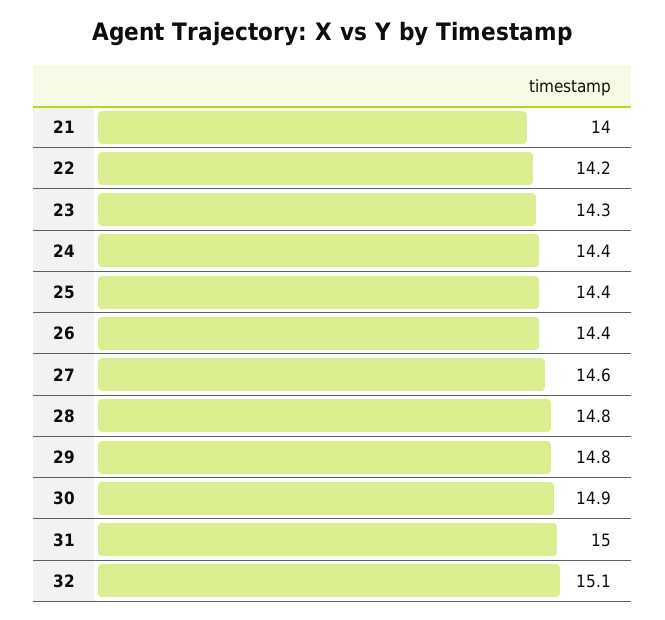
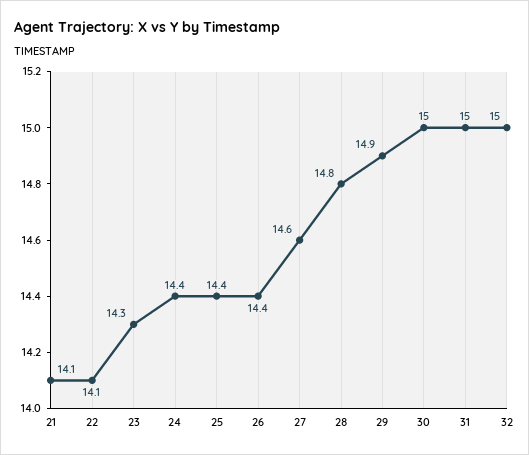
21: 14 -> 14.1
22: 14.2 -> 14.1
29: 14.8 -> 14.9
30: 14.9 -> 15
32: 15.1 -> 15

